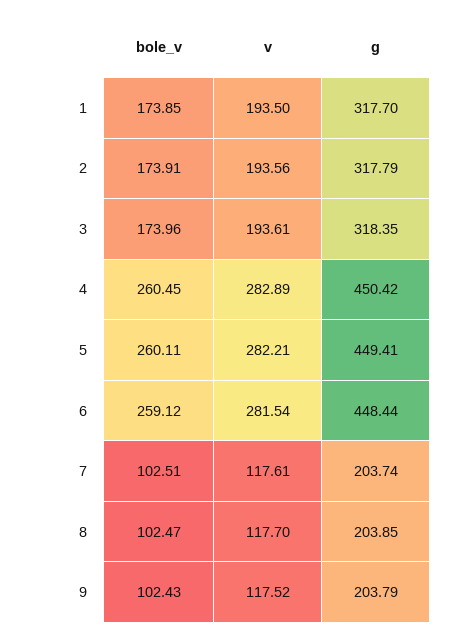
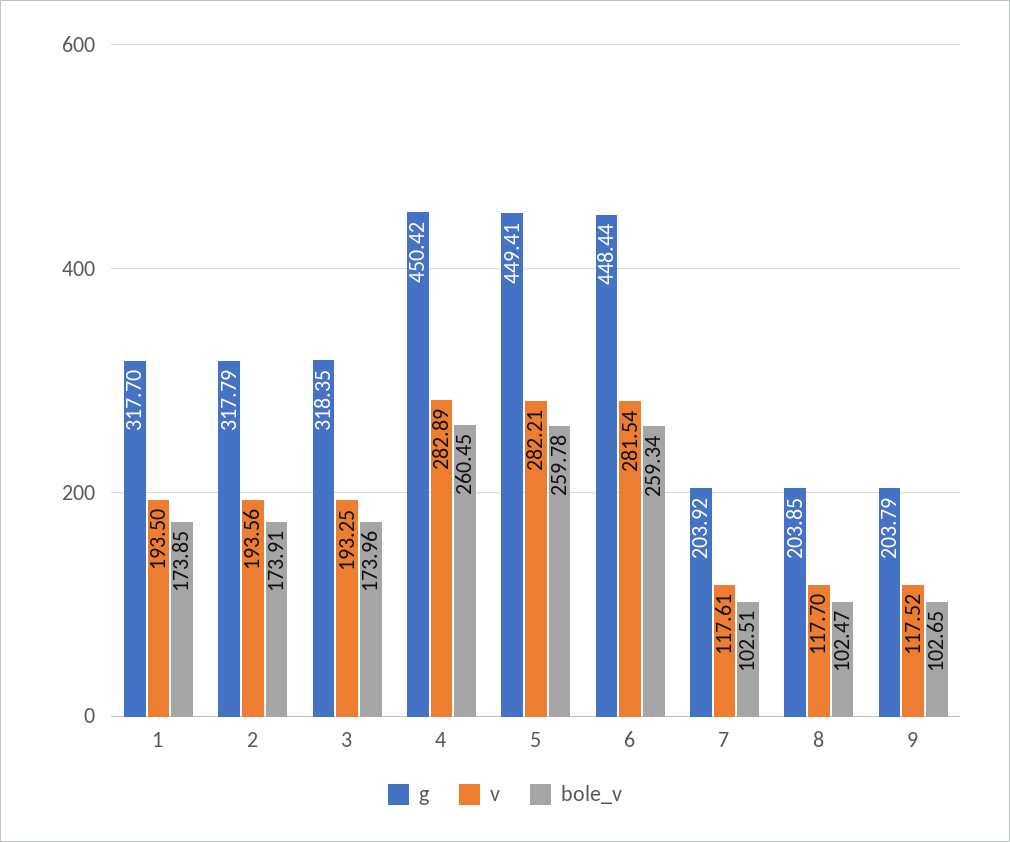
v, 3: 193.61 -> 193.25
bole_v, 5: 260.11 -> 259.78
bole_v, 6: 259.12 -> 259.34
g, 7: 203.74 -> 203.92
bole_v, 9: 102.43 -> 102.65

